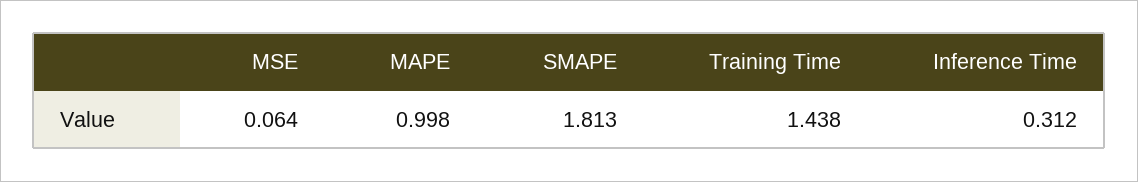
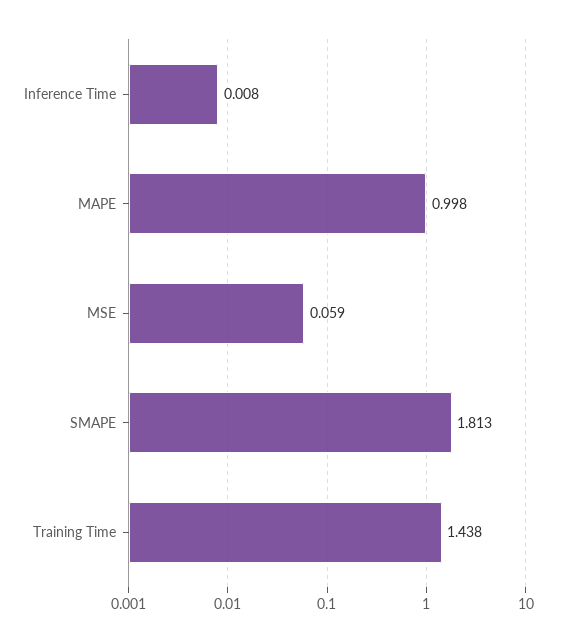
MSE: 0.064 -> 0.059
Inference Time: 0.312 -> 0.008

